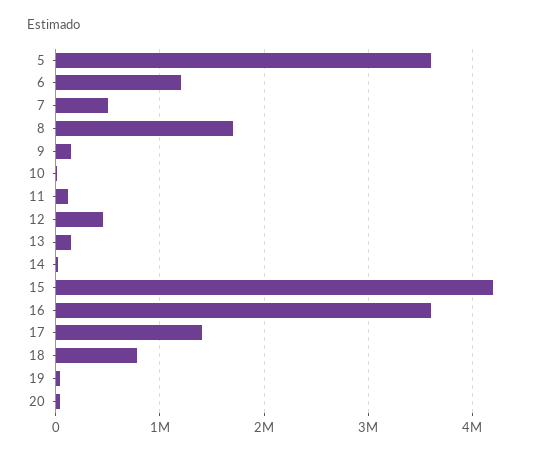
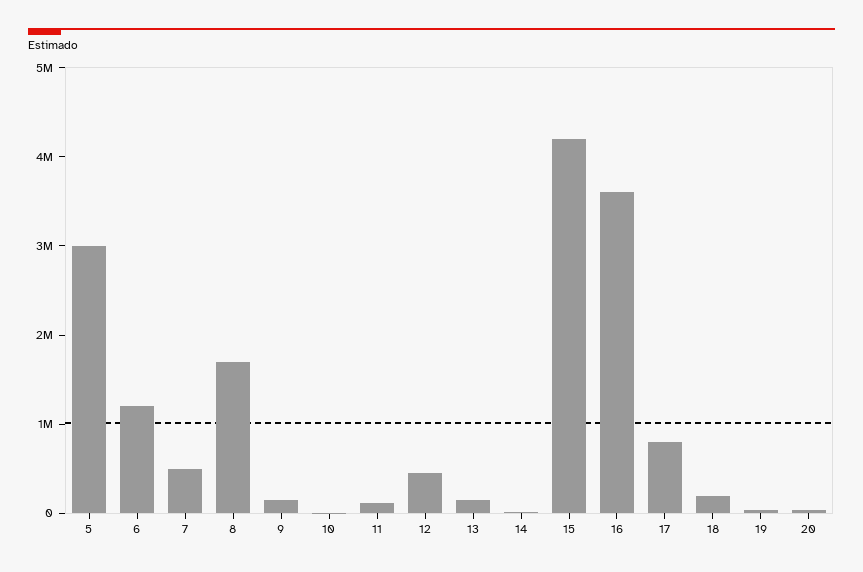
5: 3600000 -> 3000000
17: 1400000 -> 800000
18: 800000 -> 200000

